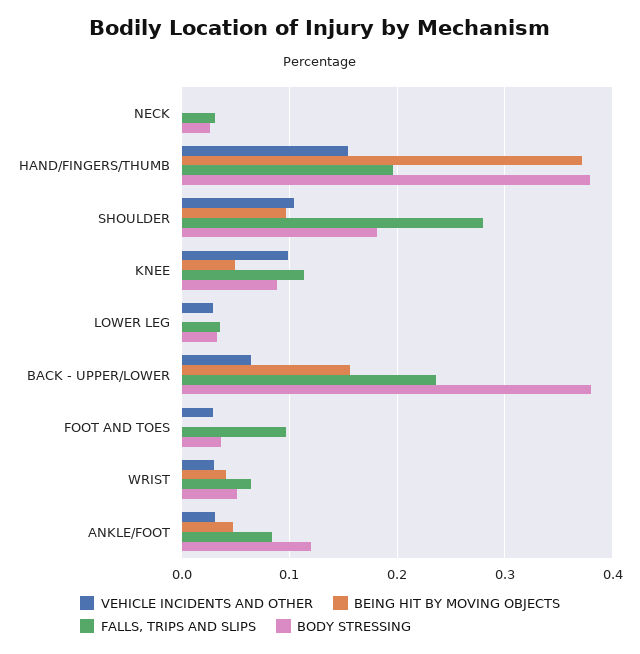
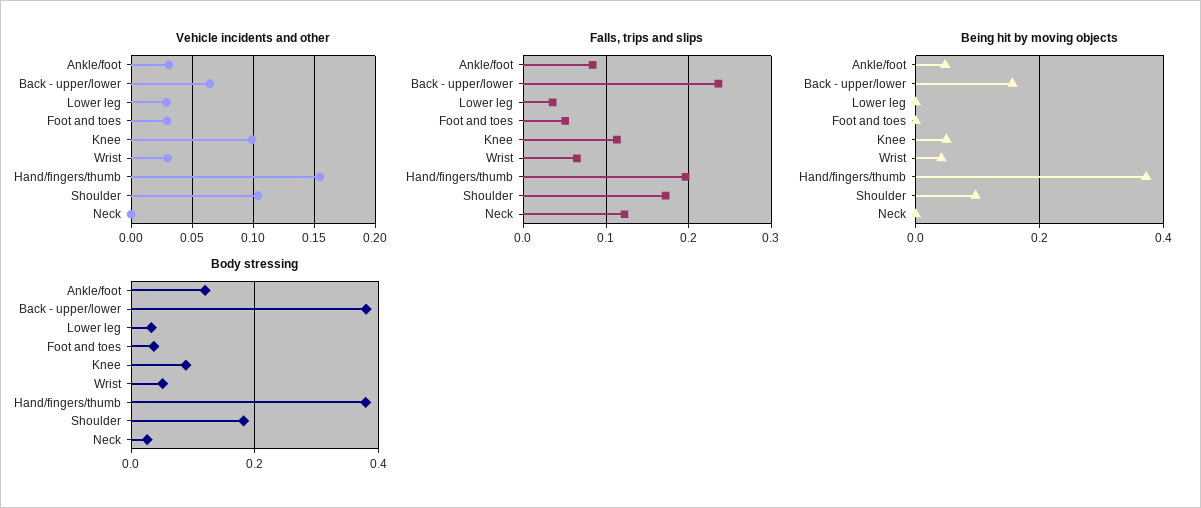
FALLS, TRIPS AND SLIPS, NECK: 0.03 -> 0.12
FALLS, TRIPS AND SLIPS, SHOULDER: 0.28 -> 0.17
FALLS, TRIPS AND SLIPS, FOOT AND TOES: 0.1 -> 0.05

